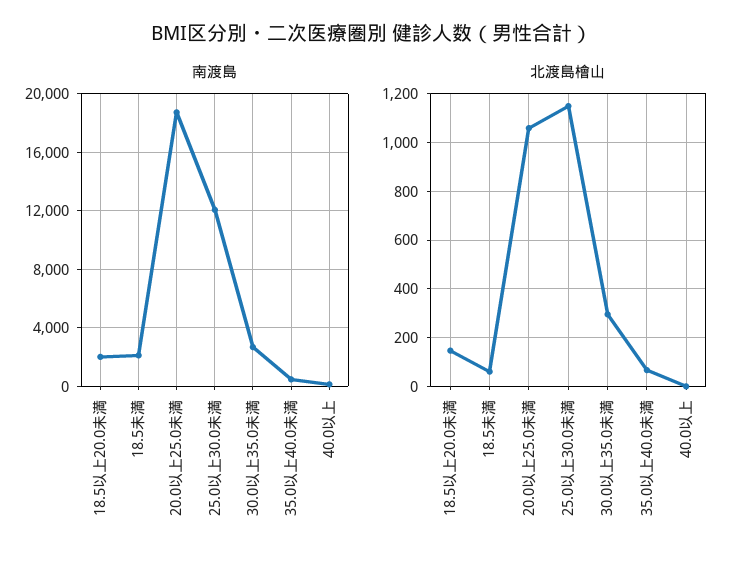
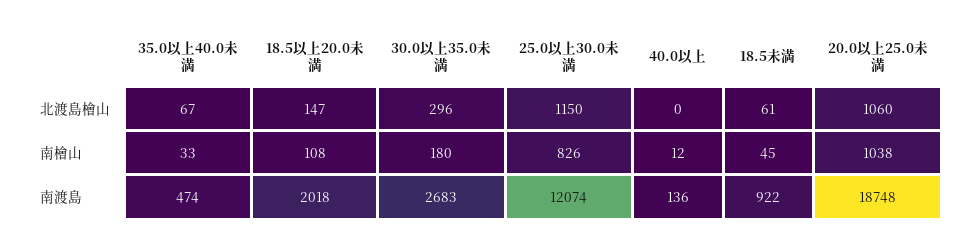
南渡島, 18.5未満: 2000 -> 922
南檜山, 35.0以上40.0未満: none -> 33
南檜山, 18.5以上20.0未満: none -> 108
南檜山, 30.0以上35.0未満: none -> 180
南檜山, 25.0以上30.0未満: none -> 826
南檜山, 40.0以上: none -> 12
南檜山, 18.5未満: none -> 45
南檜山, 20.0以上25.0未満: none -> 1038

